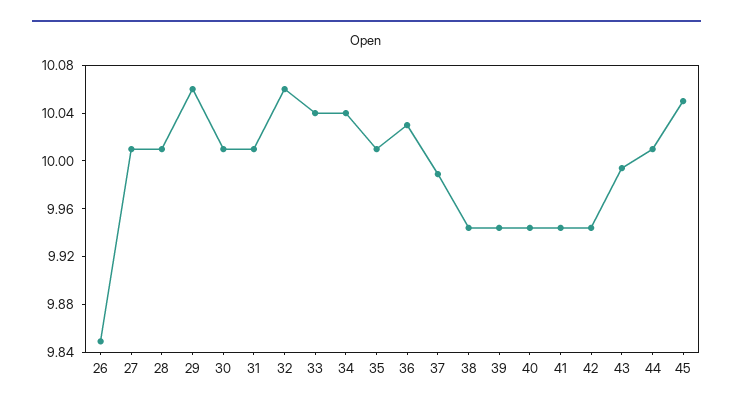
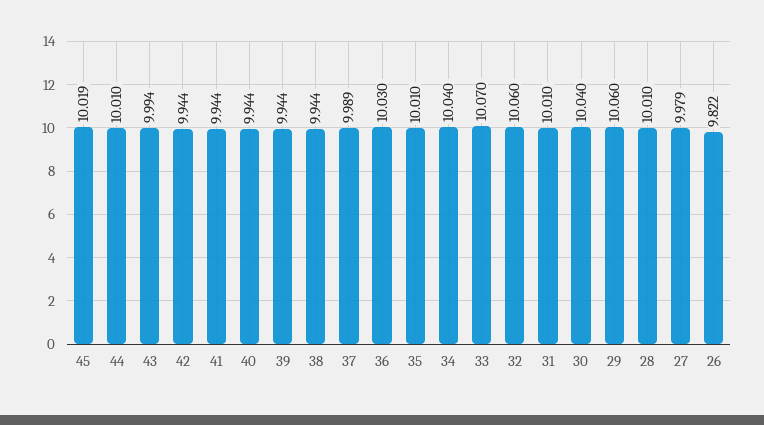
26: 9.85 -> 9.822
27: 10.01 -> 9.979
30: 10.01 -> 10.04
33: 10.04 -> 10.07
45: 10.05 -> 10.019

